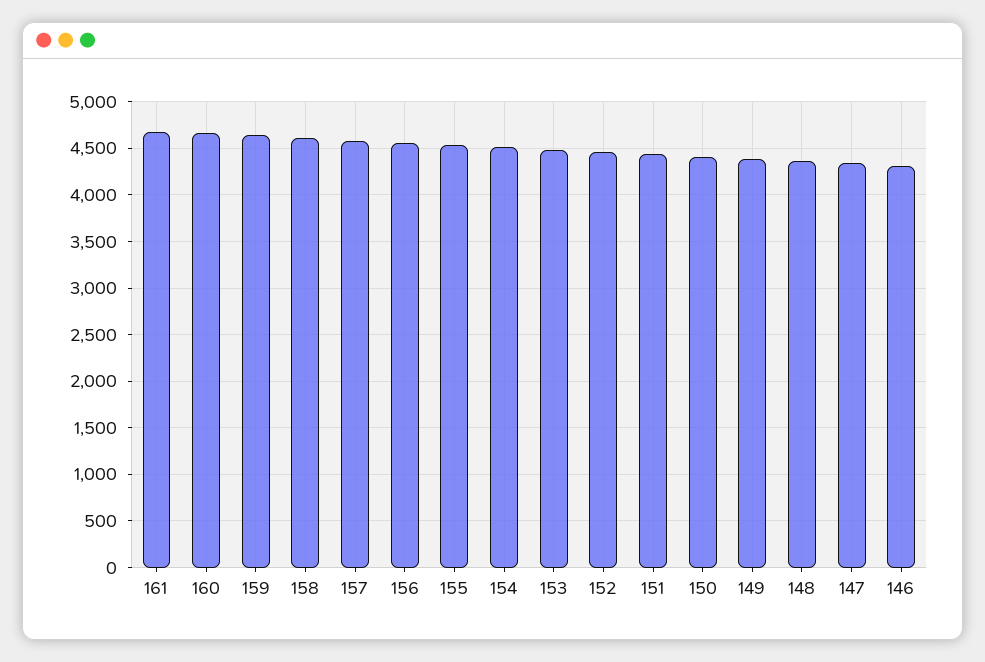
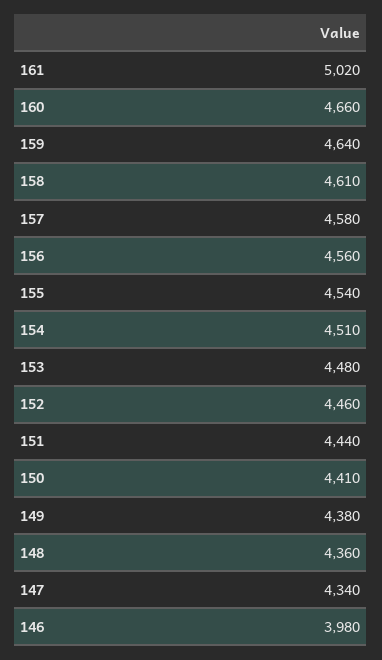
161: 4700 -> 5020
146: 4300 -> 3980

